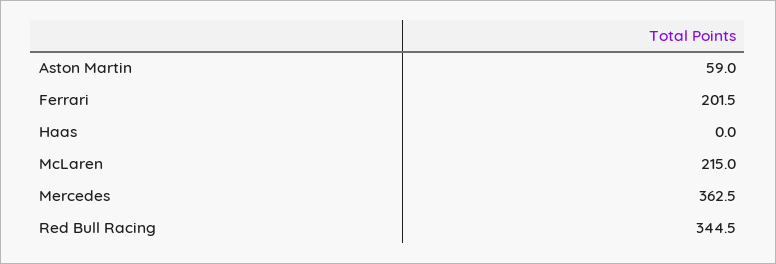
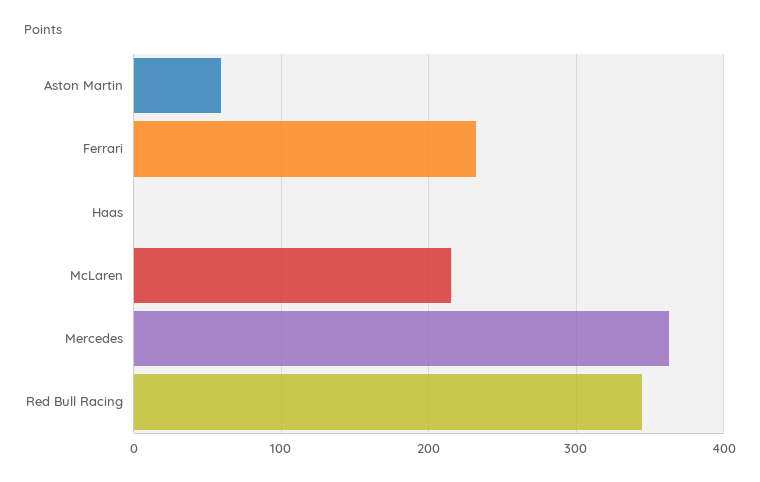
Ferrari: 201.5 -> 230

